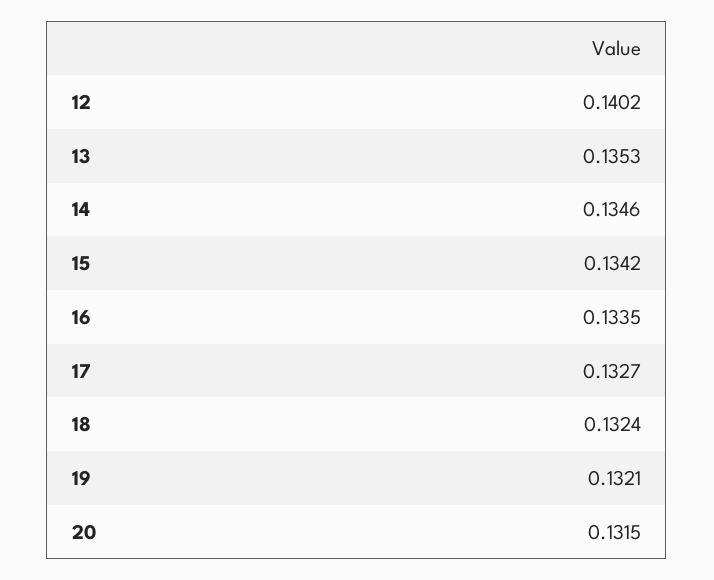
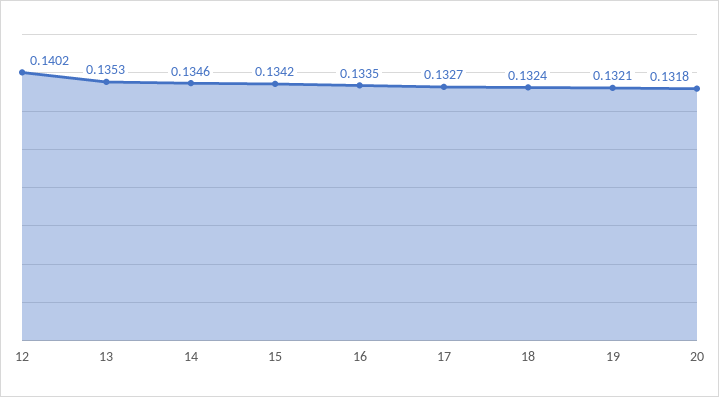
20: 0.1315 -> 0.1318

